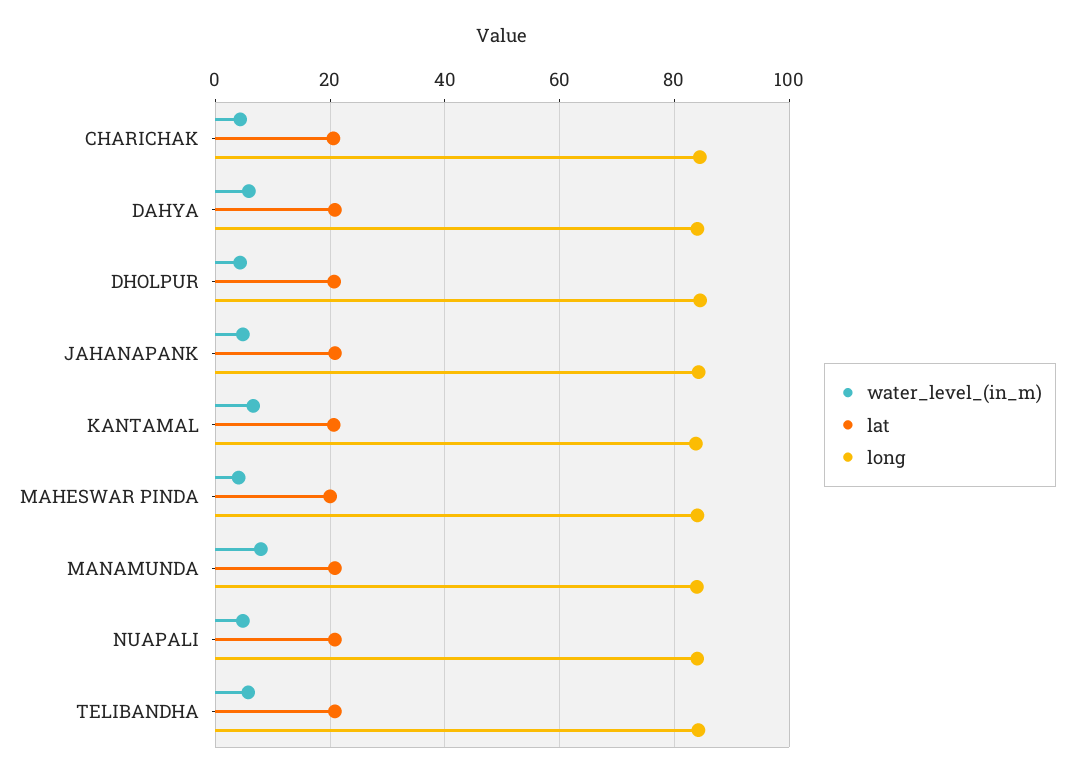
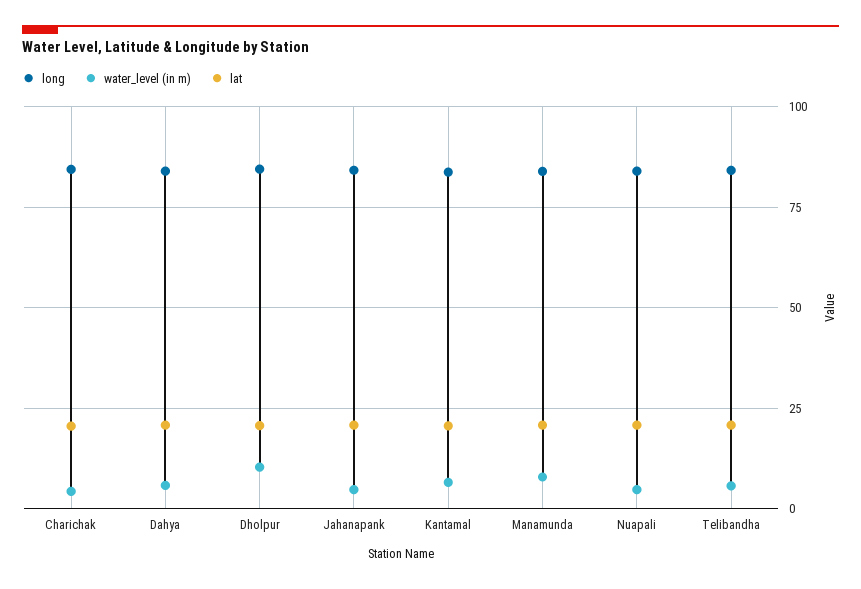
water_level_(in_m), DHOLPUR: 4 -> 10
water_level_(in_m), MAHESWAR PINDA: 4 -> none
lat, MAHESWAR PINDA: 20 -> none
long, MAHESWAR PINDA: 84 -> none

